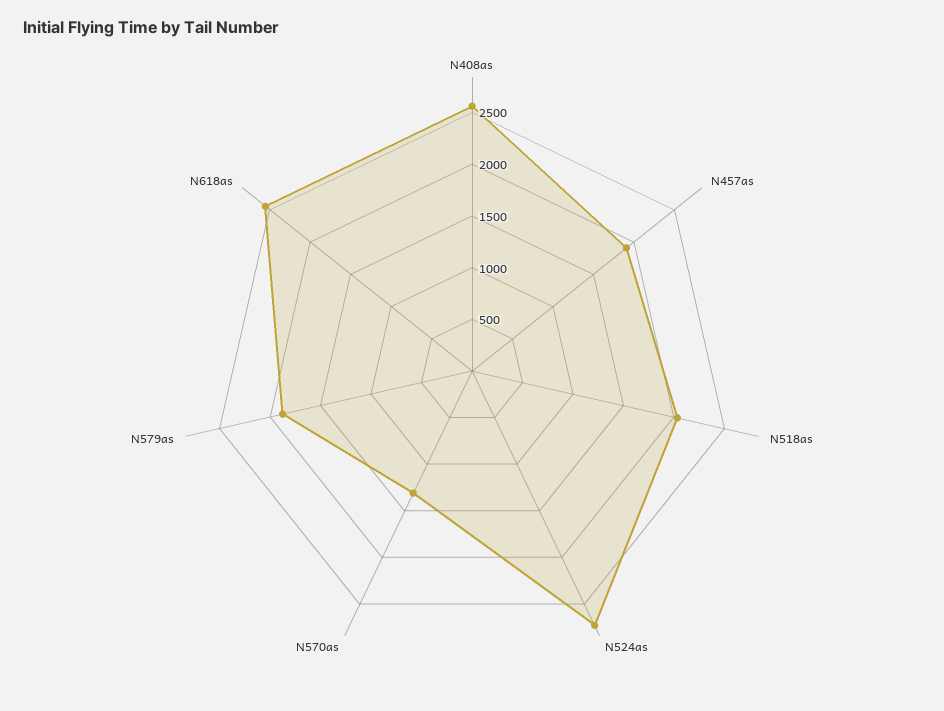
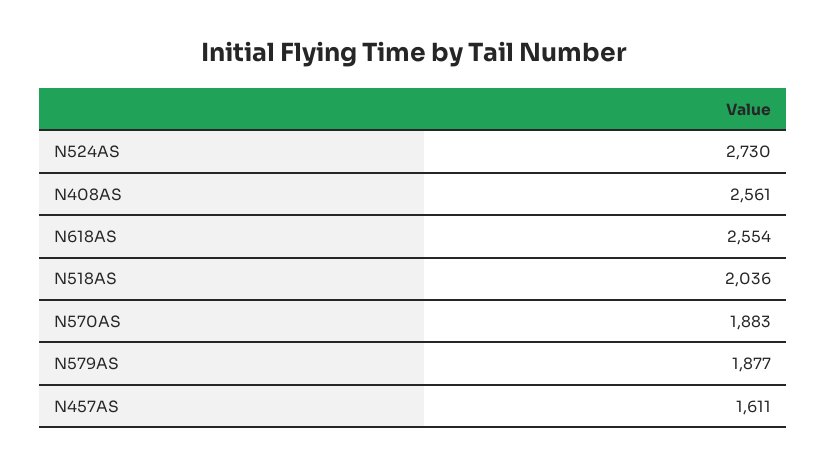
N457as: 1900 -> 1611
N570as: 1300 -> 1883

